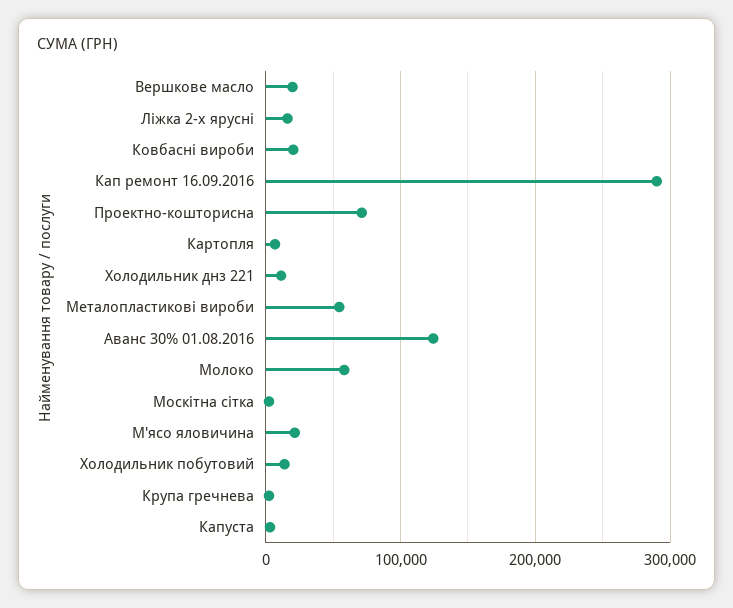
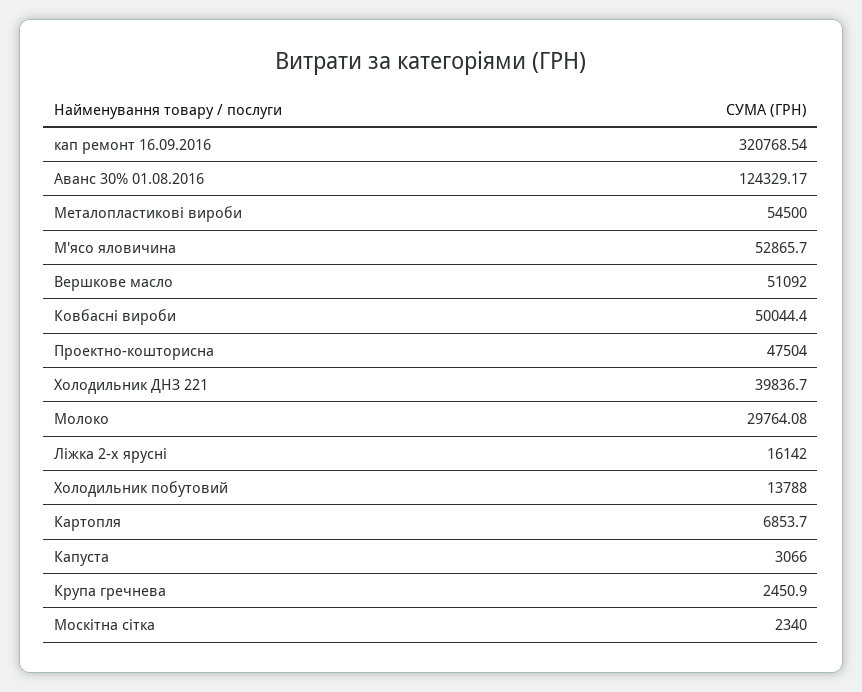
Вершкове масло: 20000 -> 51092
Ковбасні вироби: 20000 -> 50044.4
Кап ремонт 16.09.2016: 290000 -> 320768.54
Проектно-кошторисна: 70000 -> 47504
Холодильник днз 221: 10000 -> 39836.7
Молоко: 60000 -> 29764.08
М'ясо яловичина: 20000 -> 52865.7

